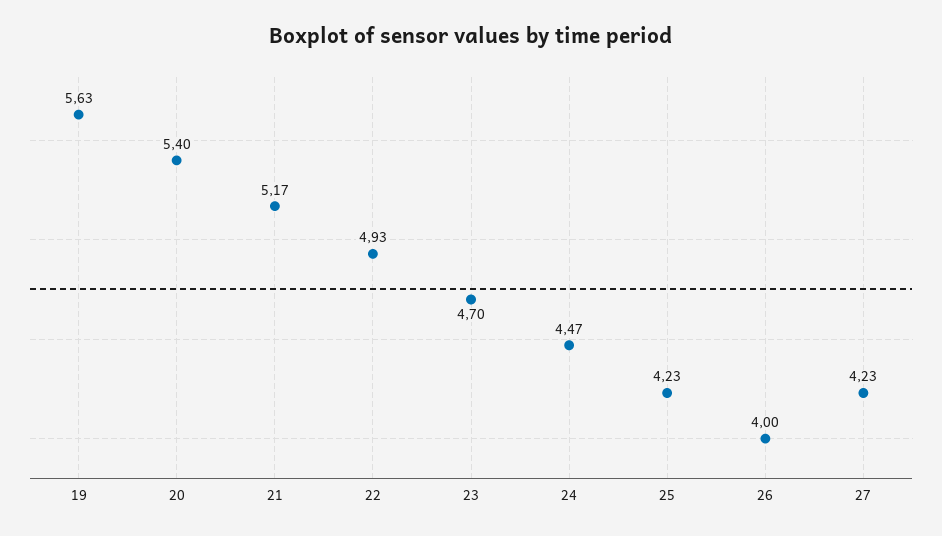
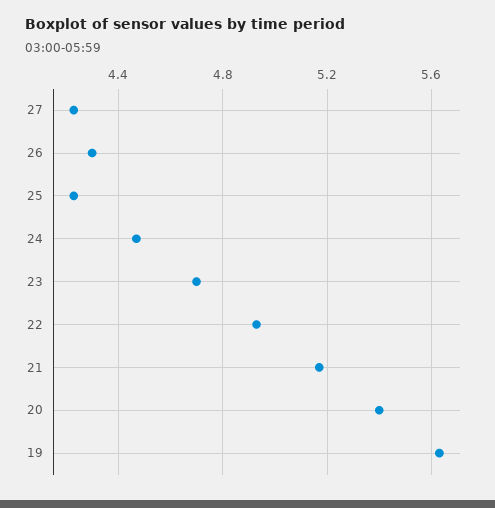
26: 4 -> 4.3

